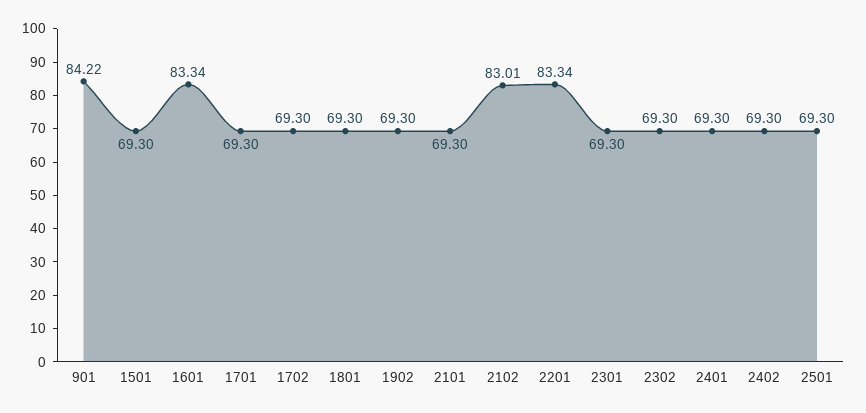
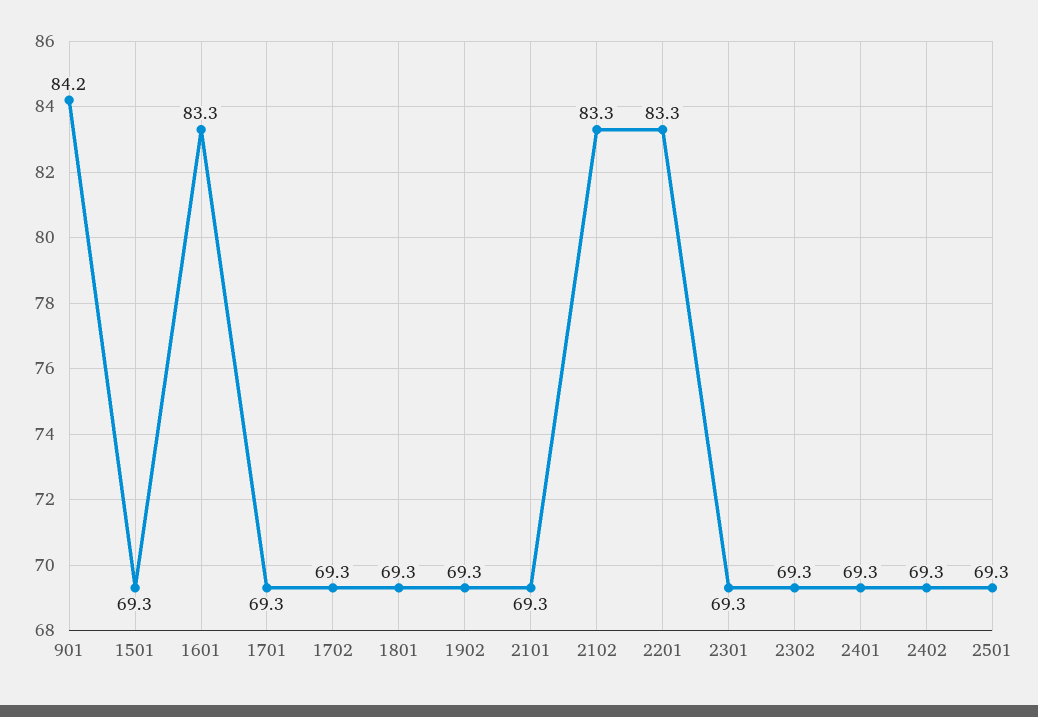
2102: 83.01 -> 83.3

